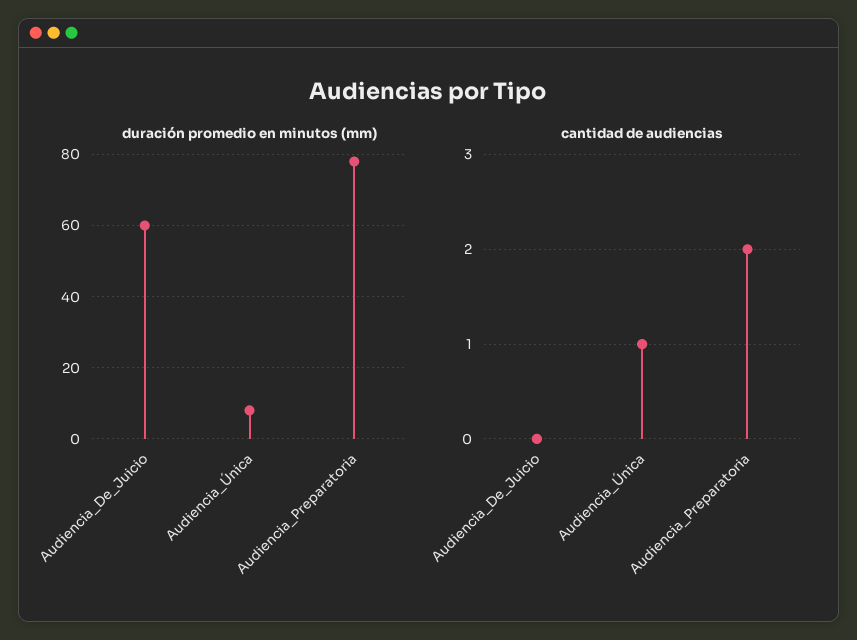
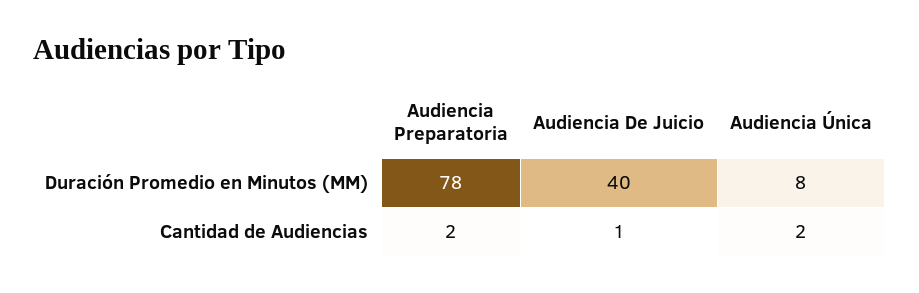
duración promedio en minutos (mm), Audiencia_De_Juicio: 60 -> 40
cantidad de audiencias, Audiencia_De_Juicio: 0 -> 1
cantidad de audiencias, Audiencia_Única: 1 -> 2

